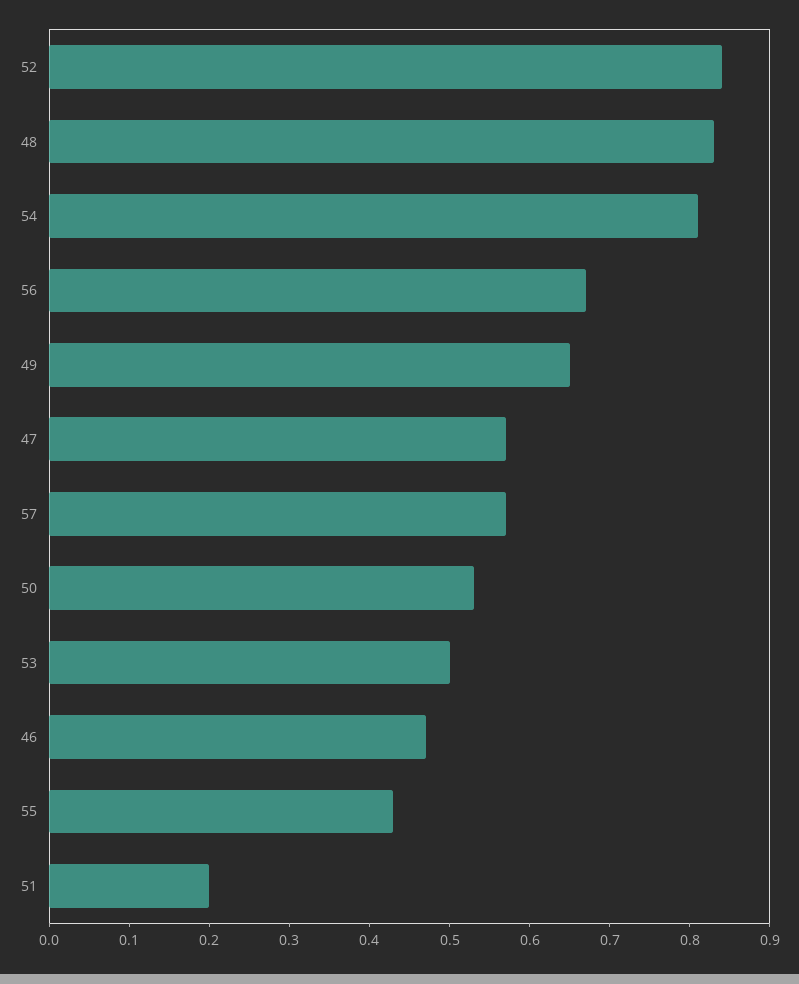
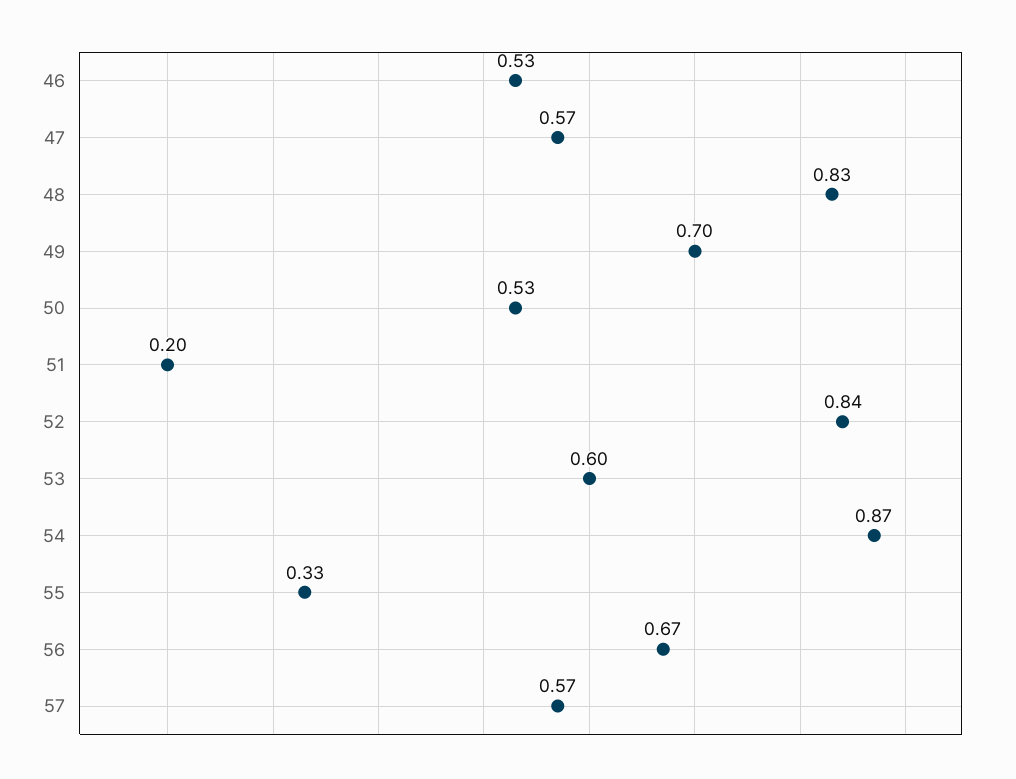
54: 0.81 -> 0.87
49: 0.65 -> 0.7
53: 0.5 -> 0.6
46: 0.47 -> 0.53
55: 0.43 -> 0.33

